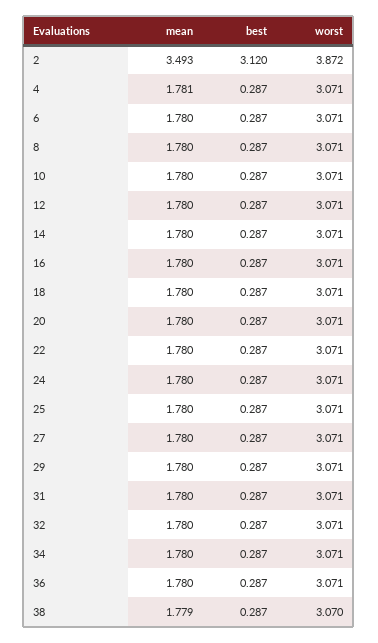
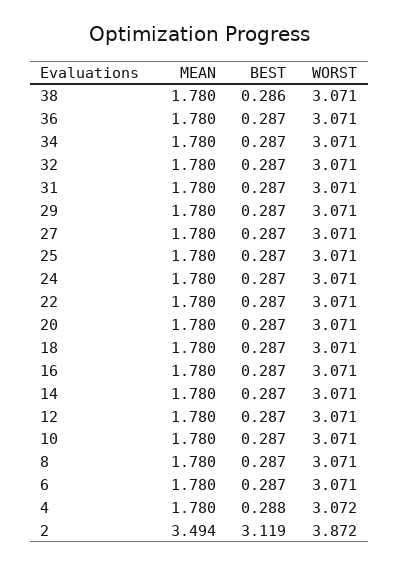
mean, 2: 3.493 -> 3.494
best, 2: 3.12 -> 3.119
mean, 4: 1.781 -> 1.78
best, 4: 0.287 -> 0.288
worst, 4: 3.071 -> 3.072
mean, 38: 1.779 -> 1.78
best, 38: 0.287 -> 0.286
worst, 38: 3.07 -> 3.071

